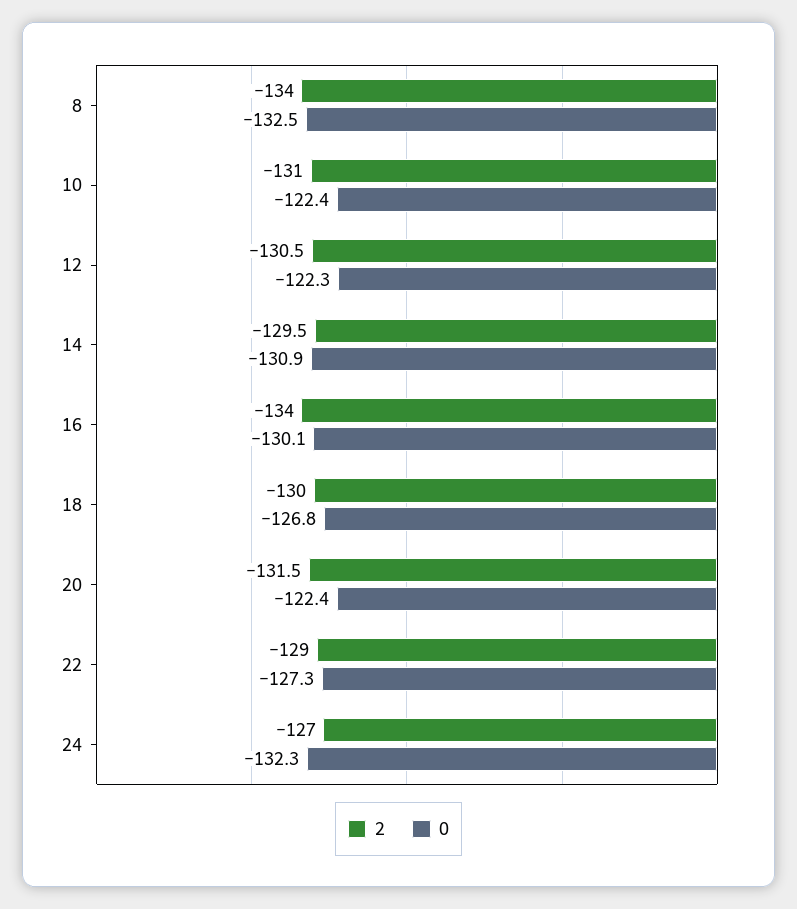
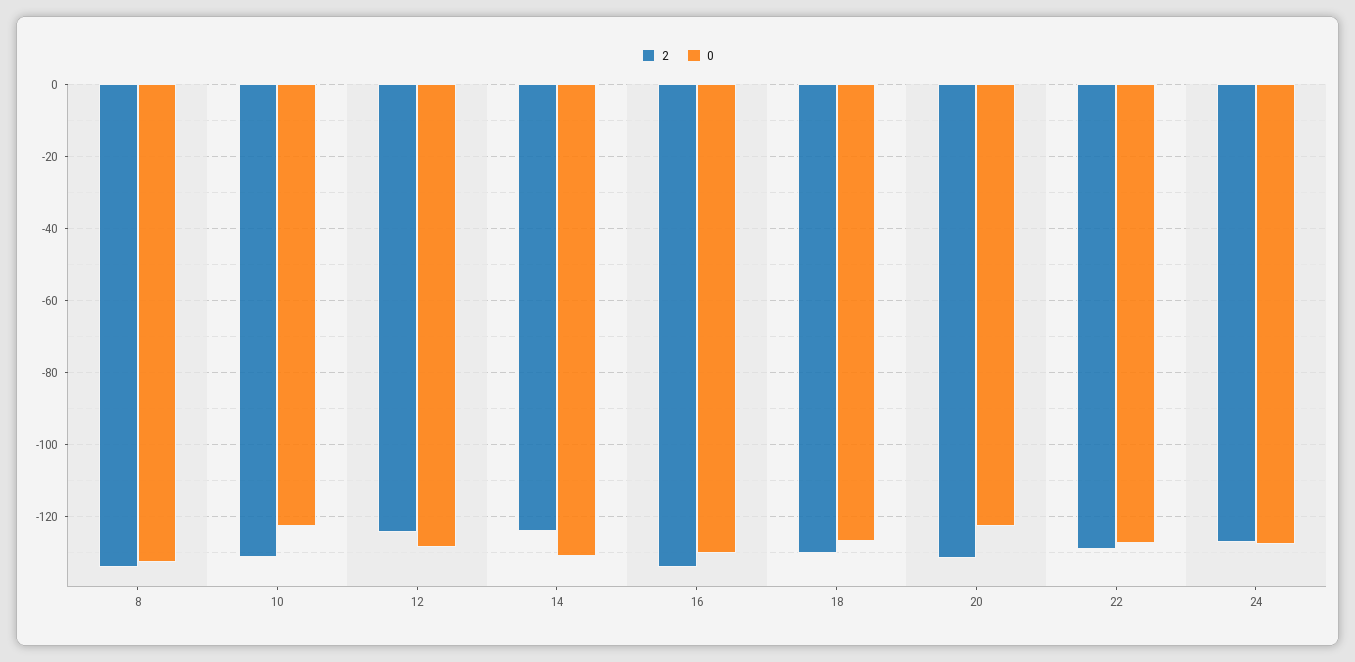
2, 12: -130.5 -> -124
0, 12: -122.3 -> -128
2, 14: -129.5 -> -124
0, 24: -132.3 -> -128

